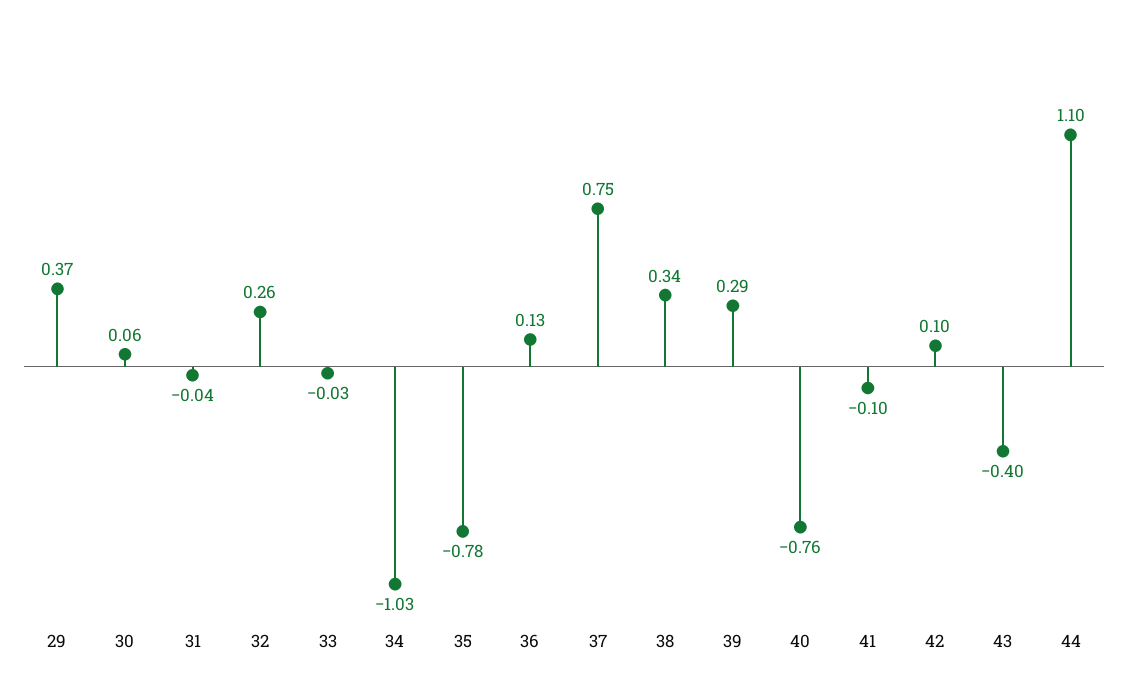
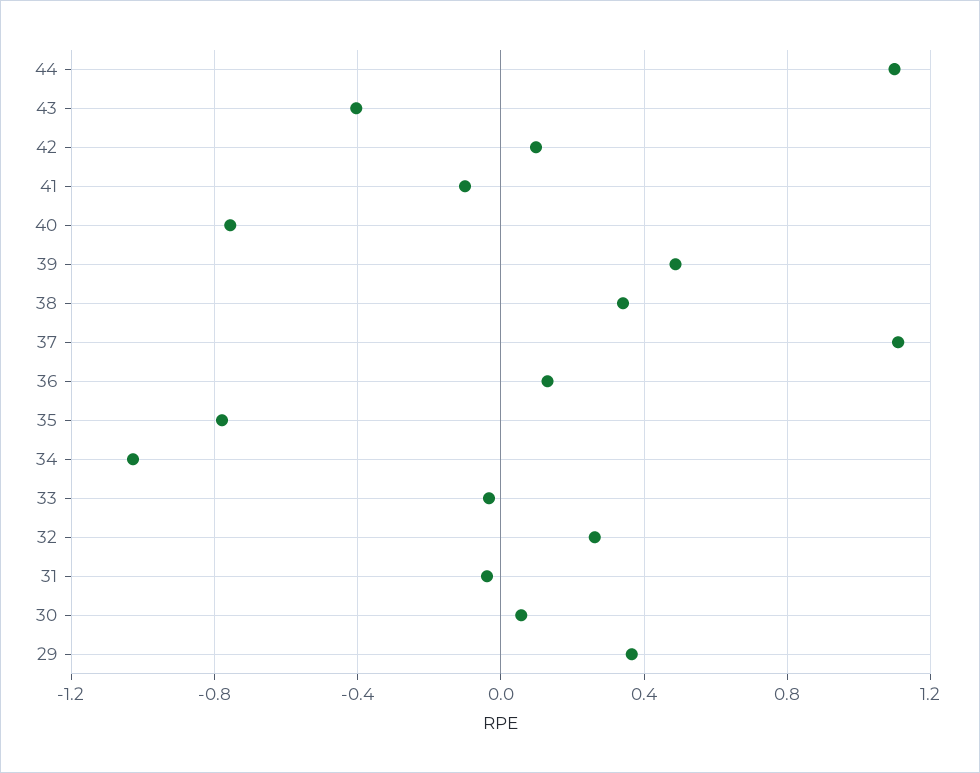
37: 0.75 -> 1.1
39: 0.29 -> 0.5

